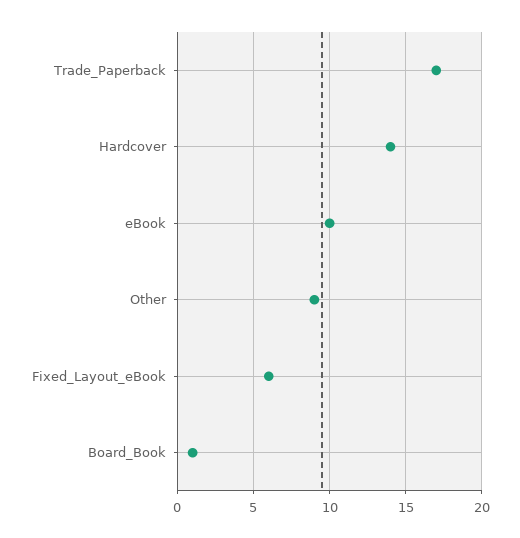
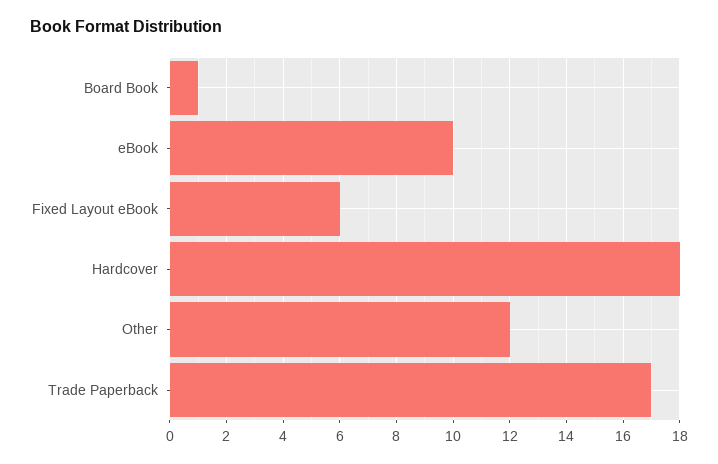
Hardcover: 14 -> 18
Other: 9 -> 12

